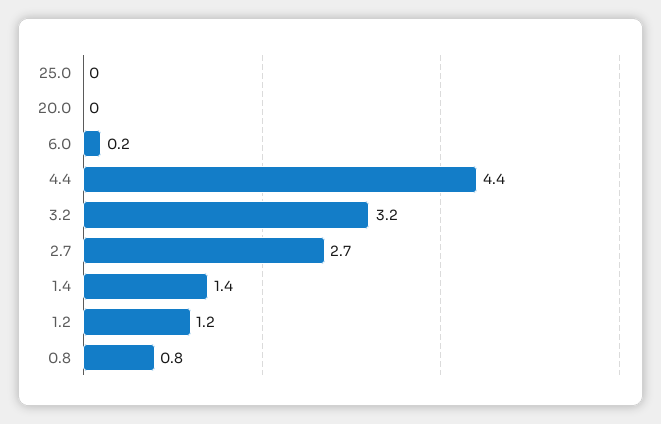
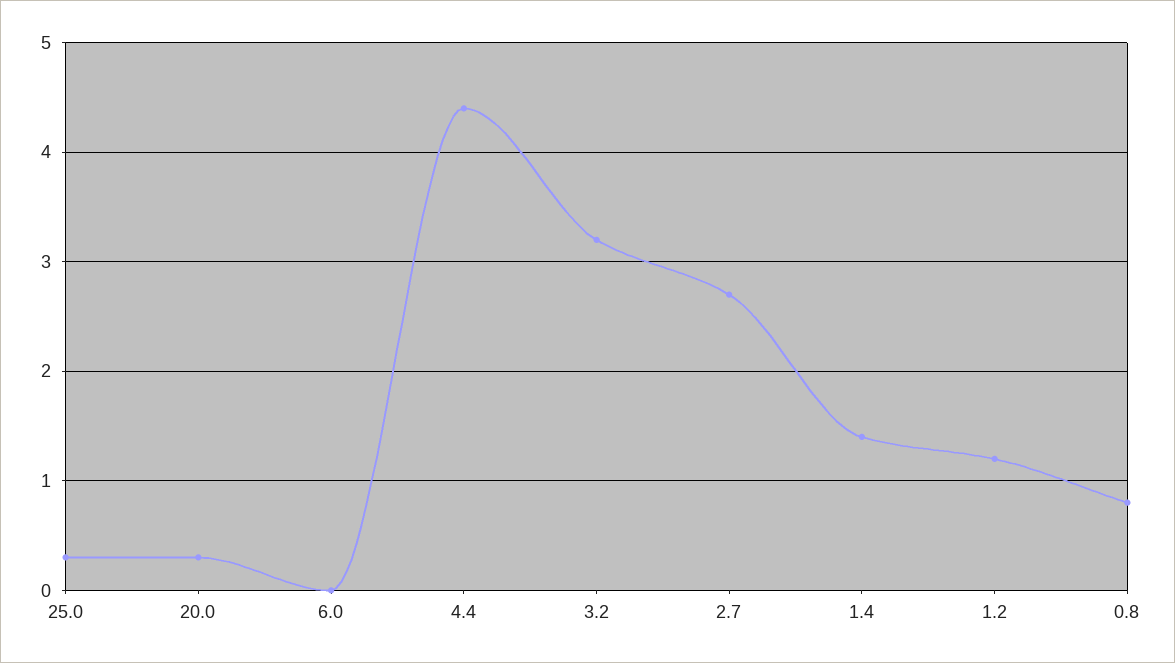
25.0: 0 -> 0.3
20.0: 0 -> 0.3
6.0: 0.2 -> 0

